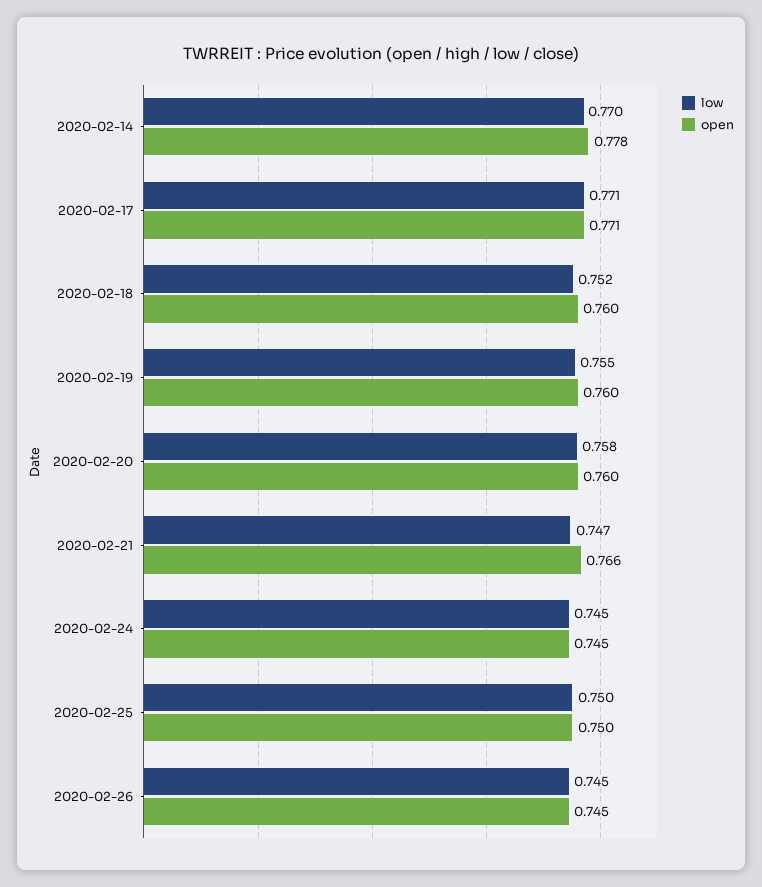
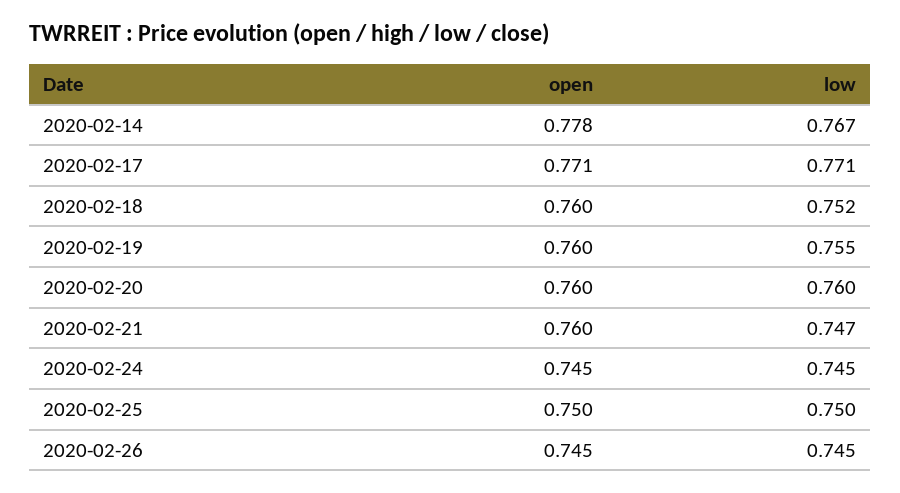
low, 2020-02-14: 0.77 -> 0.767
low, 2020-02-20: 0.758 -> 0.76
open, 2020-02-21: 0.766 -> 0.76

